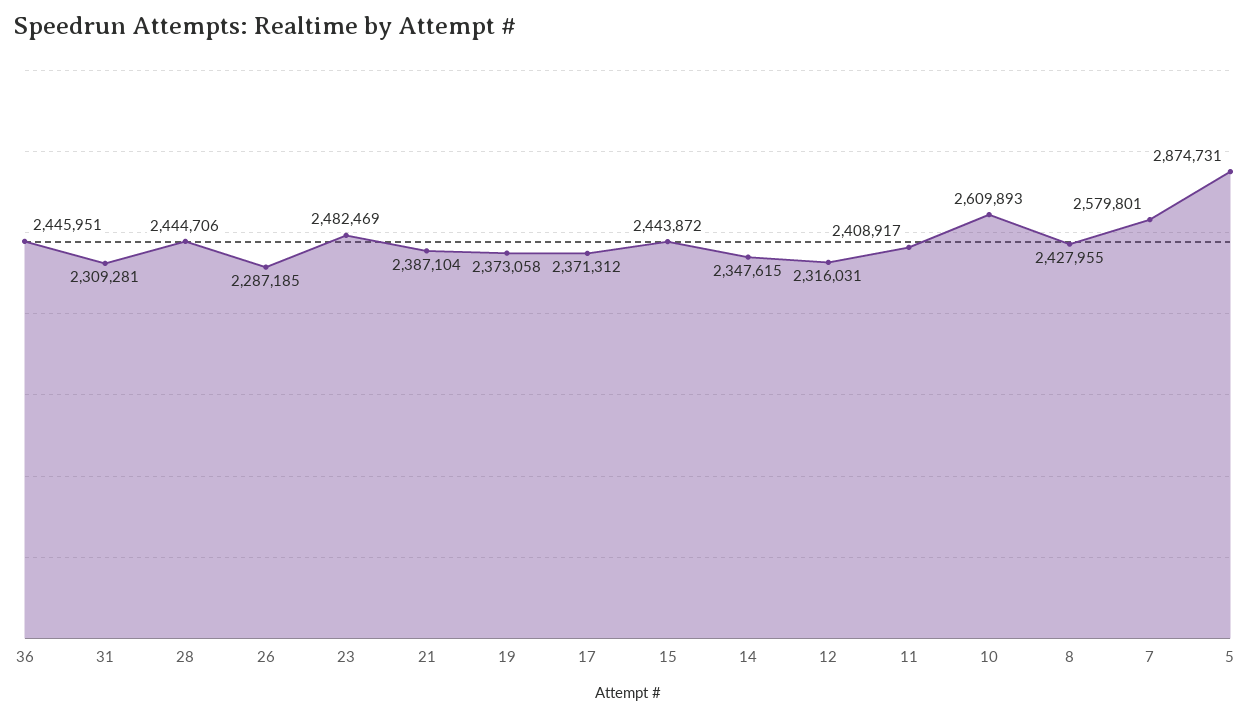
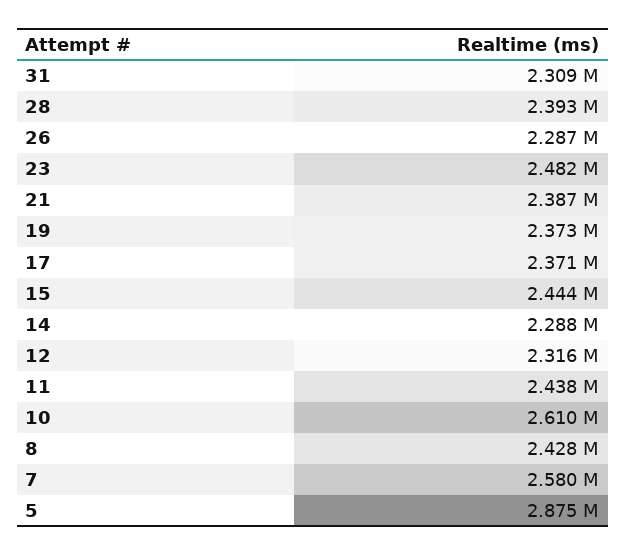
36: 2445951 -> none
28: 2444706 -> 2393000
14: 2347615 -> 2288000
11: 2408917 -> 2438000

